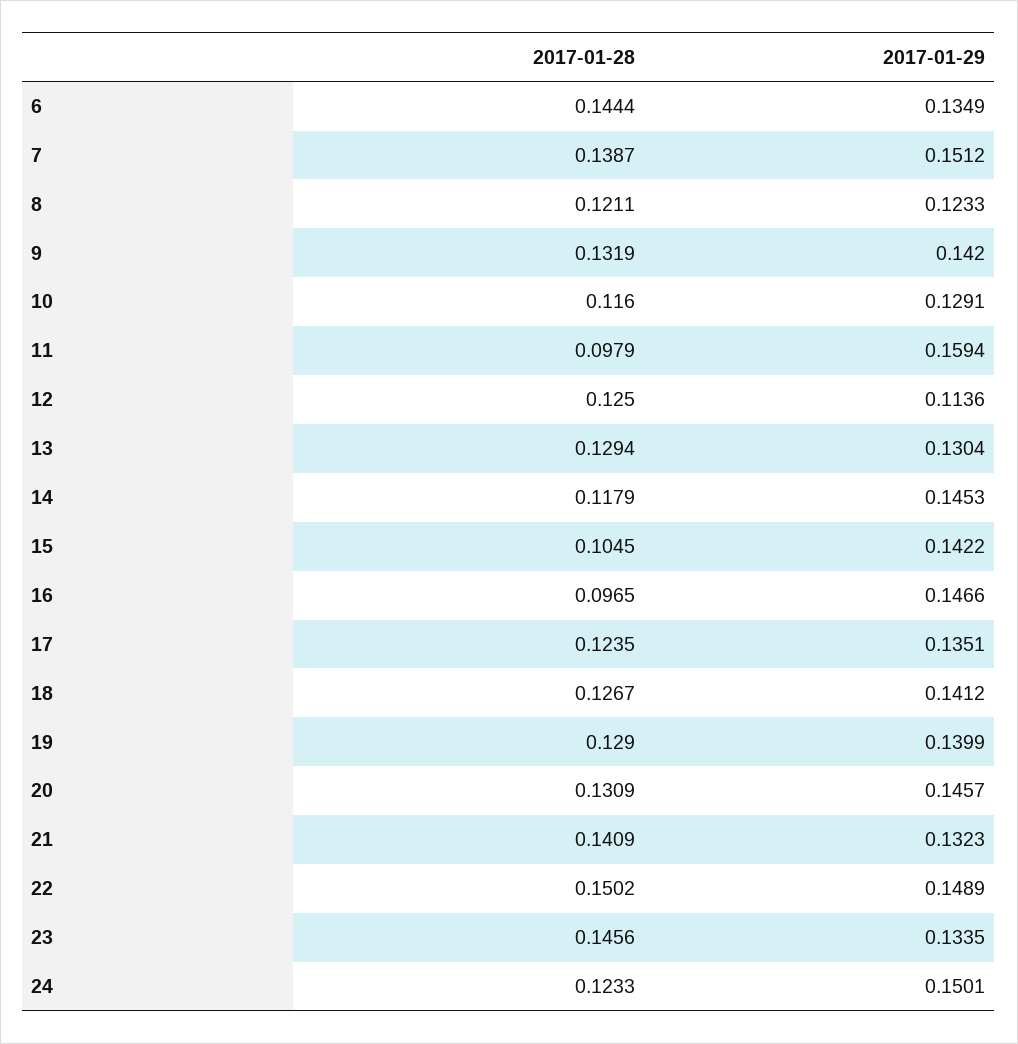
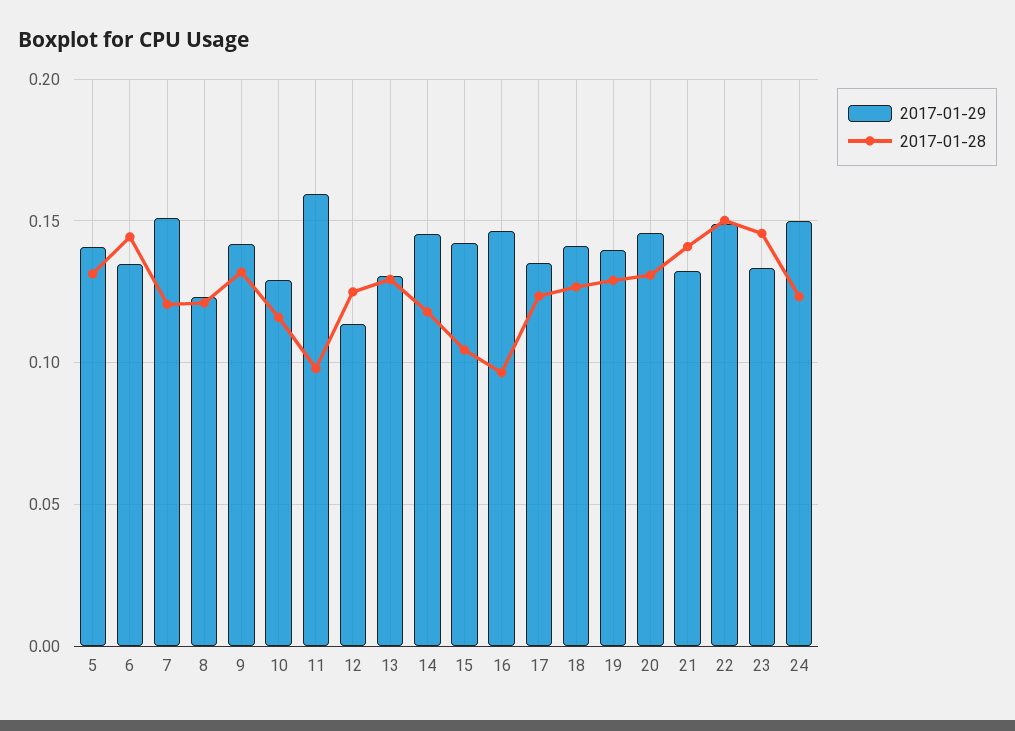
2017-01-28, 7: 0.1387 -> 0.12
2017-01-29, 5: none -> 0.14
2017-01-28, 5: none -> 0.13

